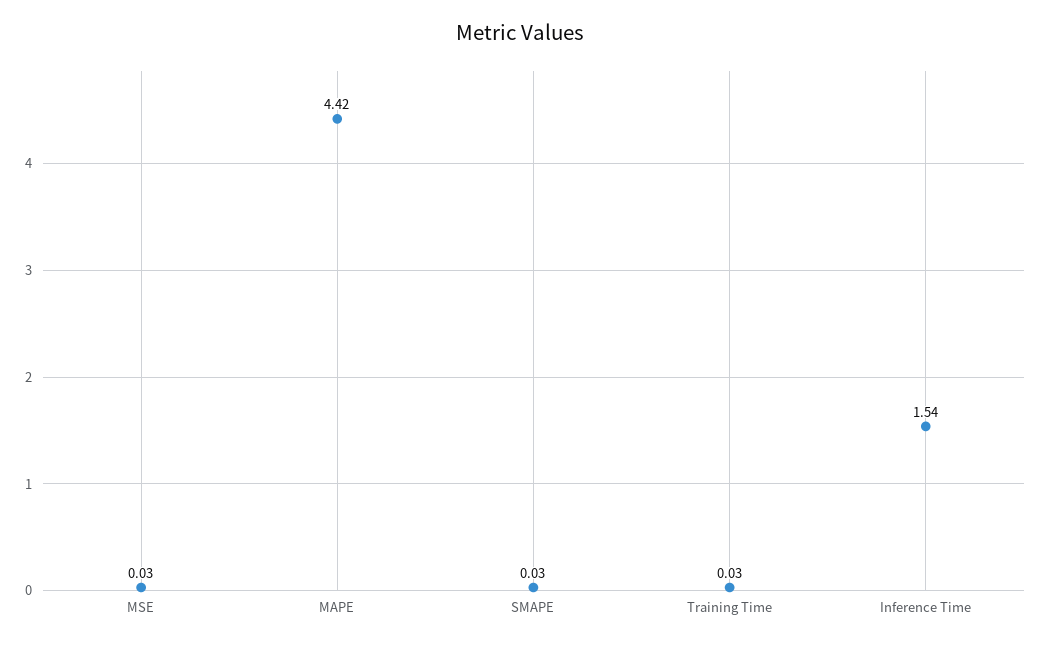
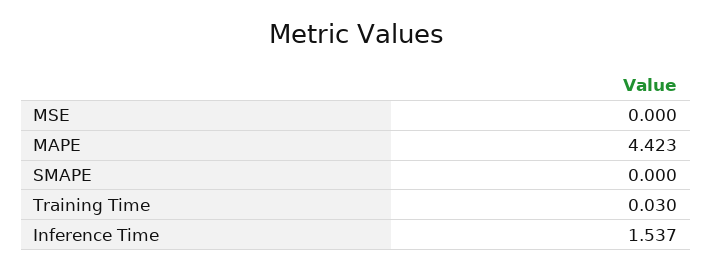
MSE: 0.03 -> 0
SMAPE: 0.03 -> 0

